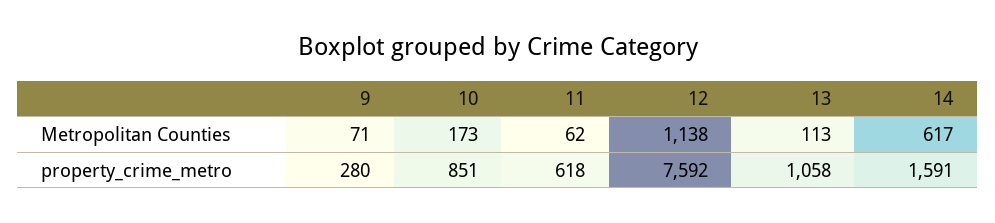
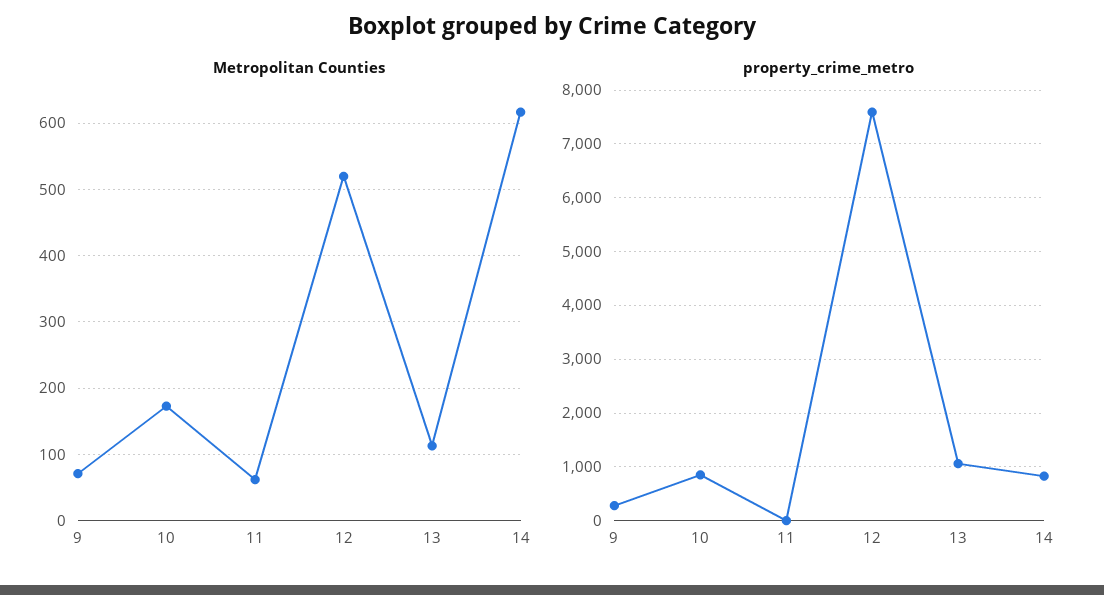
Metropolitan Counties, 12: 1138 -> 520
property_crime_metro, 11: 618 -> 0
property_crime_metro, 14: 1591 -> 800

